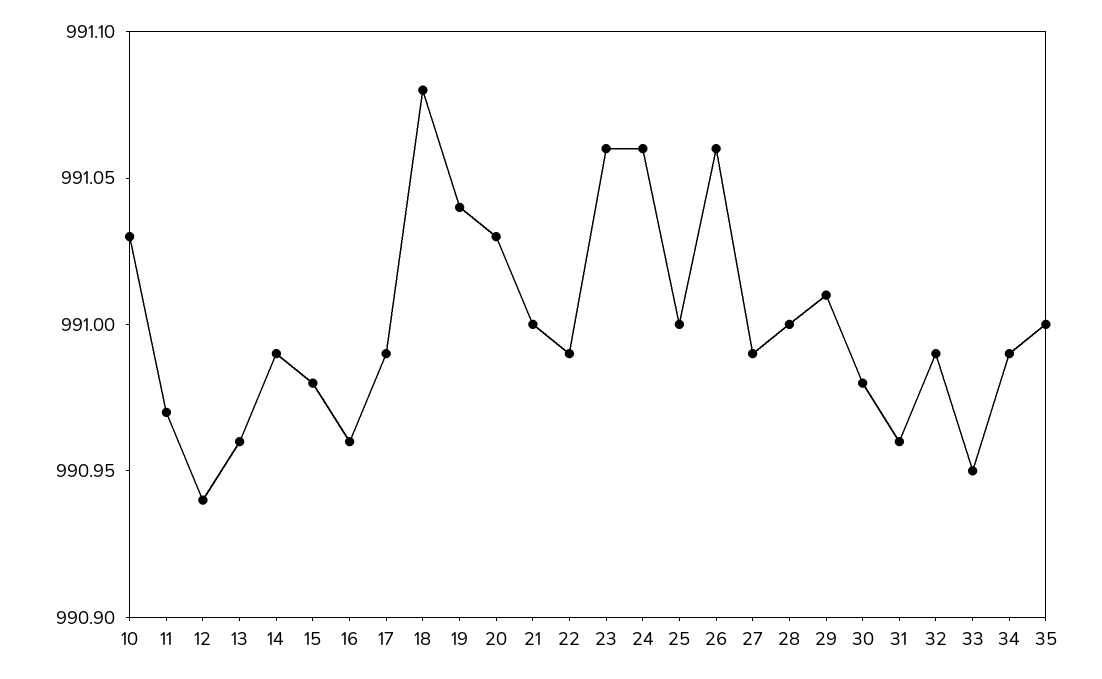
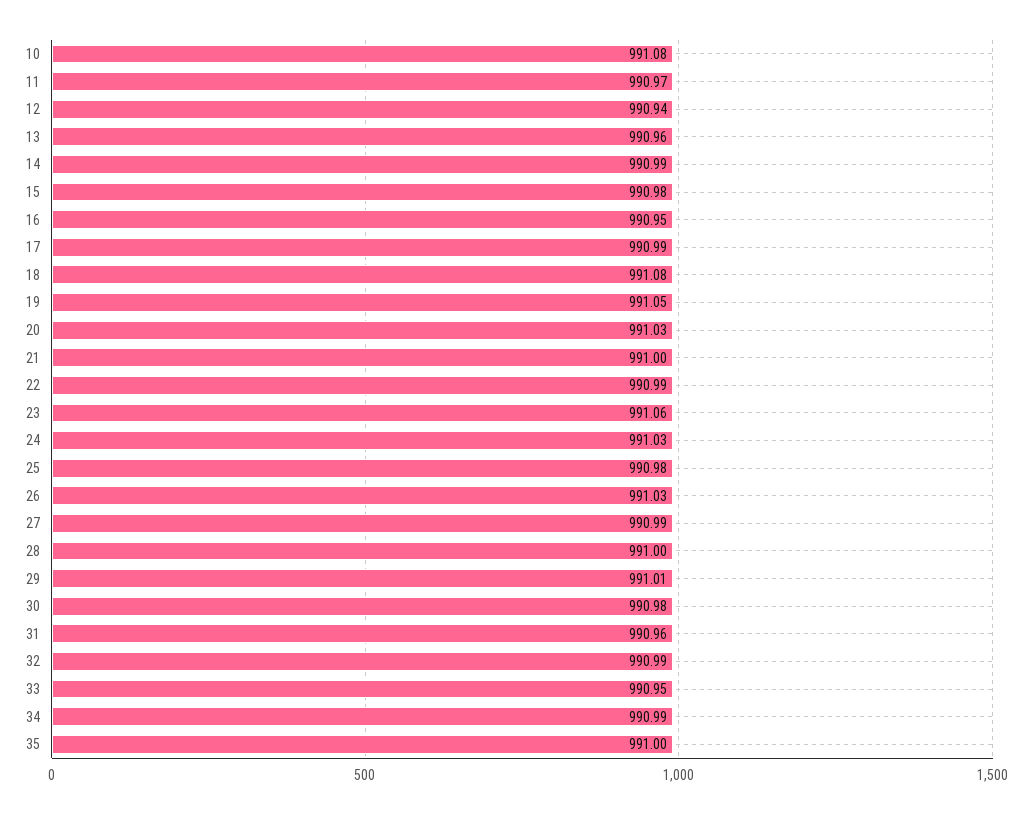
10: 991.03 -> 991.08
16: 990.96 -> 990.95
19: 991.04 -> 991.05
24: 991.06 -> 991.03
25: 991 -> 990.98
26: 991.06 -> 991.03

